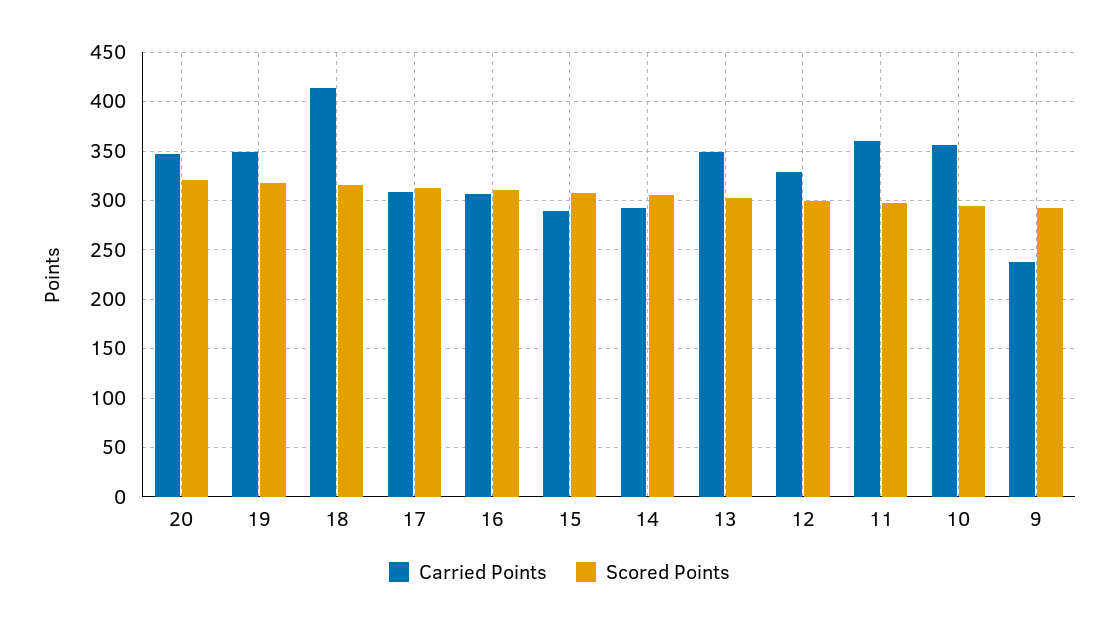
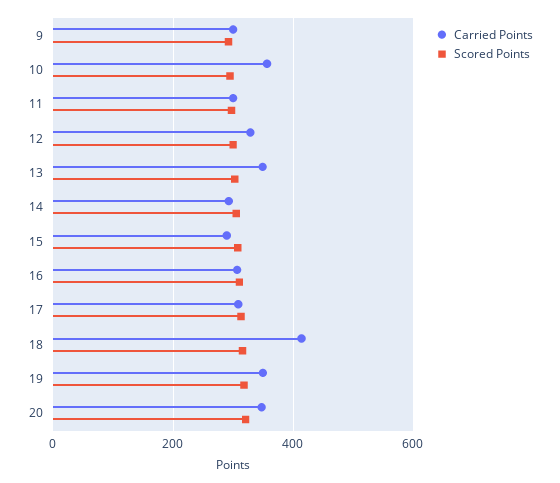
Carried Points, 11: 360 -> 300
Carried Points, 9: 240 -> 300

